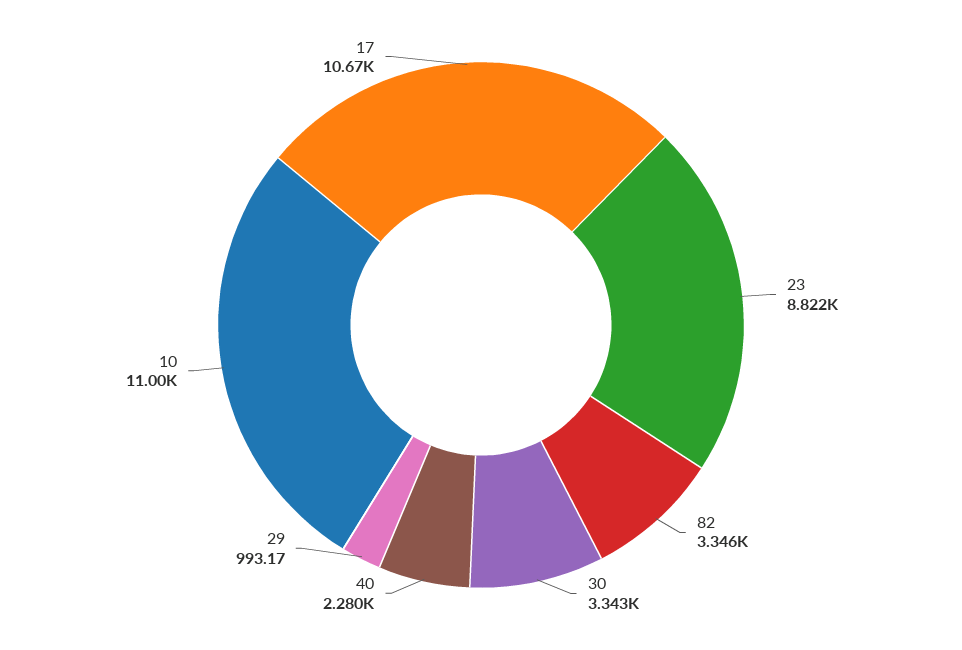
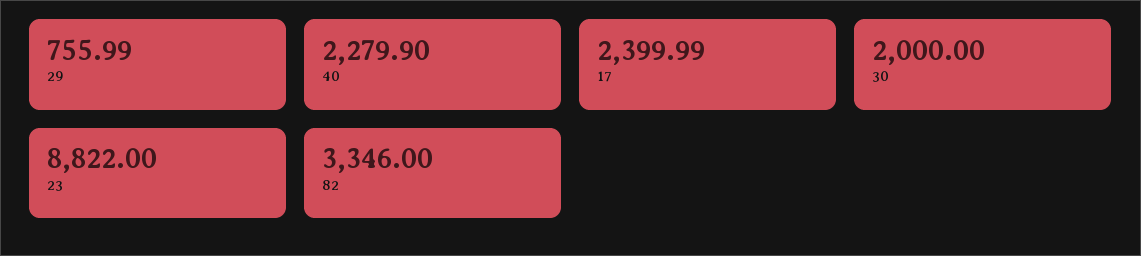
30: 3343 -> 2000
29: 993.17 -> 755.99
10: 11000 -> none
17: 10670 -> 2399.99

